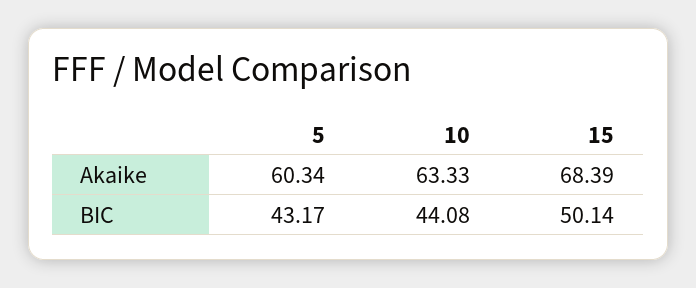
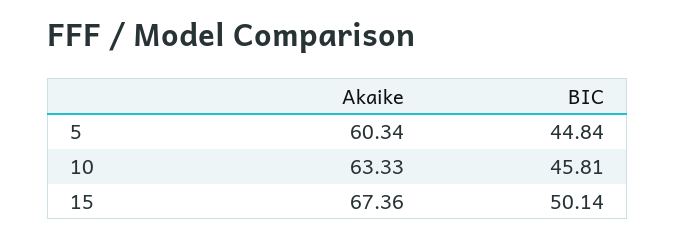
15, Akaike: 68.39 -> 67.36
5, BIC: 43.17 -> 44.84
10, BIC: 44.08 -> 45.81

